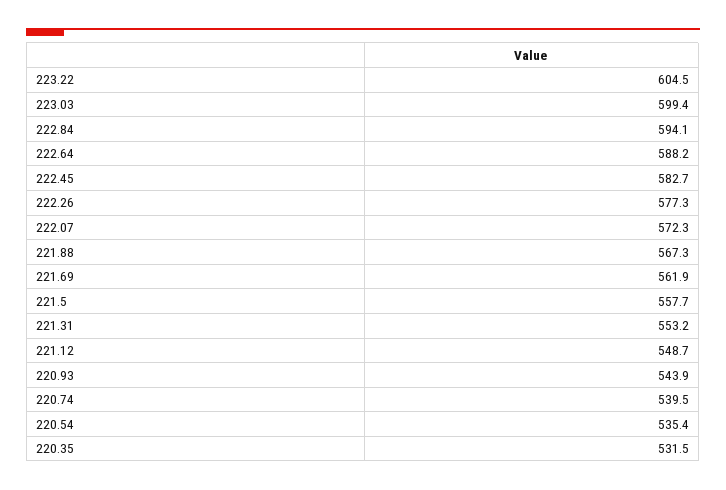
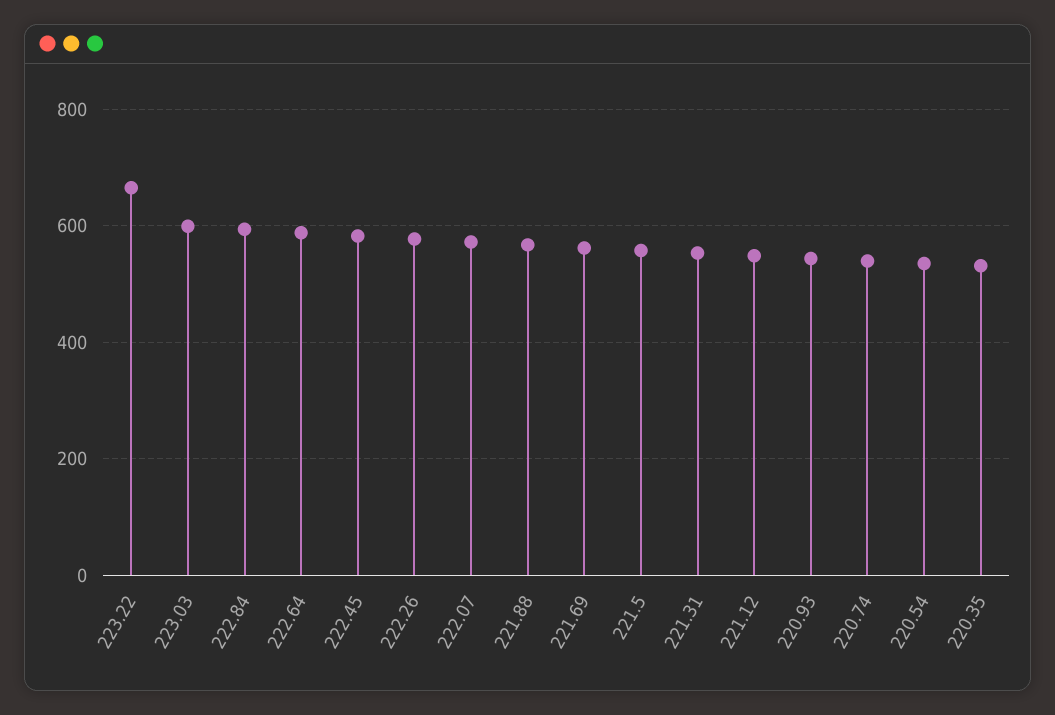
223.22: 604.5 -> 660

